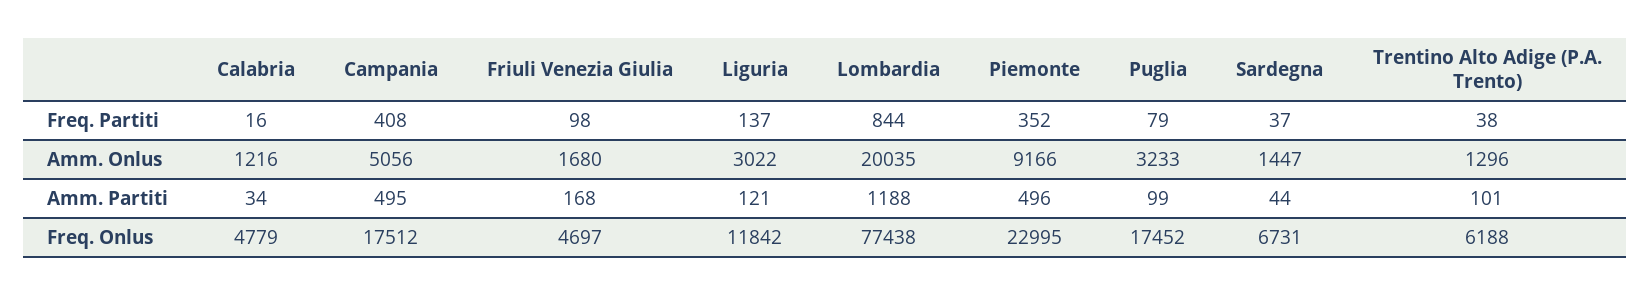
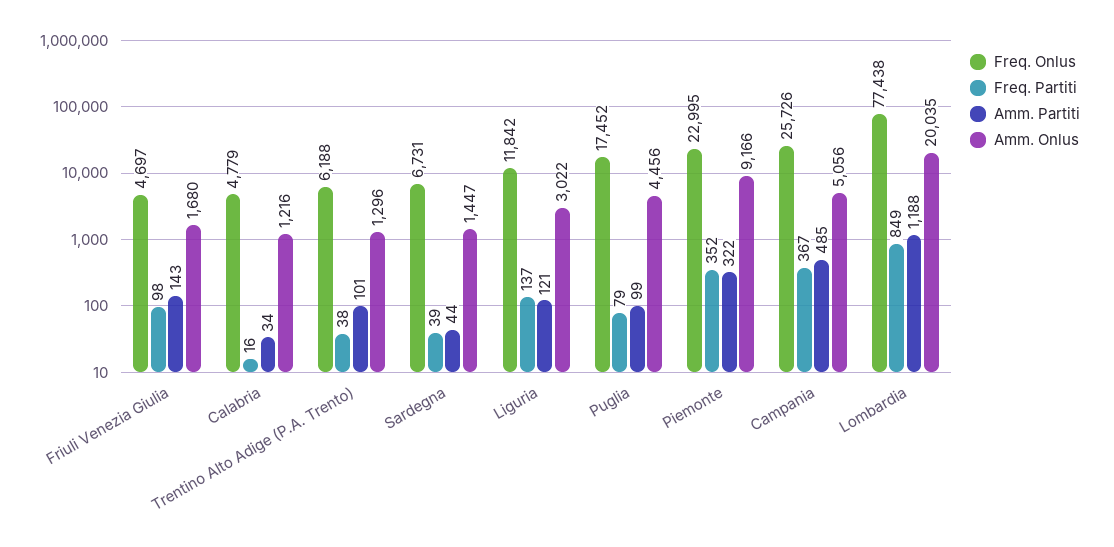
Freq. Partiti, Campania: 408 -> 367
Freq. Partiti, Lombardia: 844 -> 849
Freq. Partiti, Sardegna: 37 -> 39
Amm. Onlus, Puglia: 3233 -> 4456
Amm. Partiti, Campania: 495 -> 485
Amm. Partiti, Friuli Venezia Giulia: 168 -> 143
Amm. Partiti, Piemonte: 496 -> 322
Freq. Onlus, Campania: 17512 -> 25726

